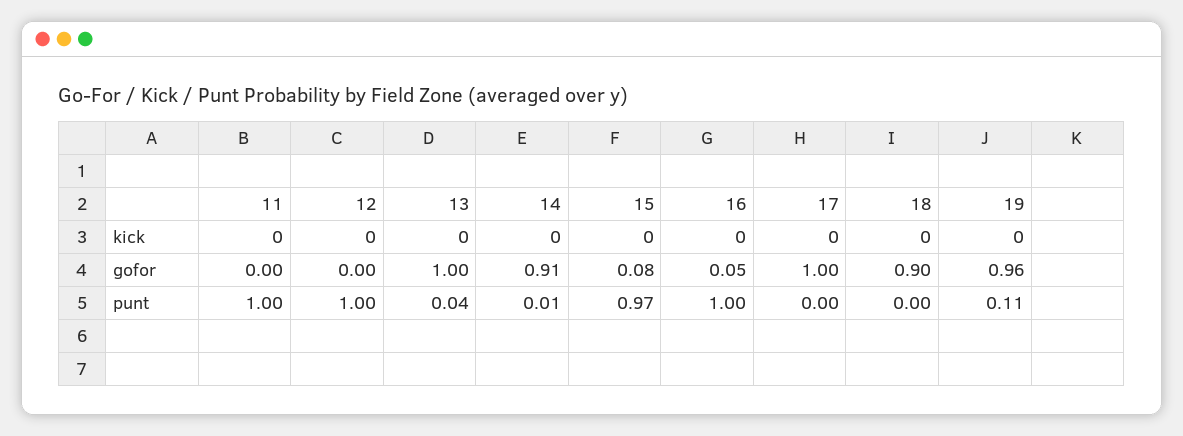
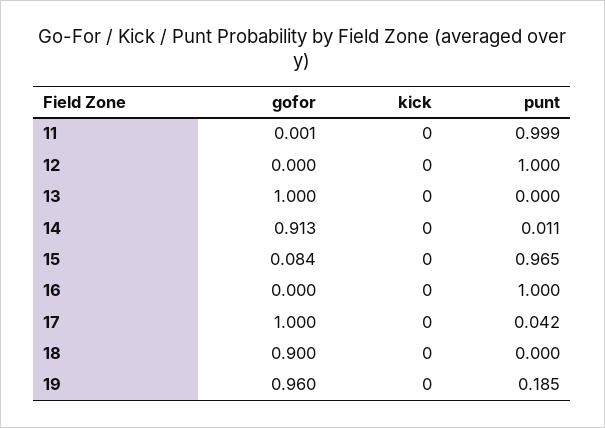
16, gofor: 0.05 -> 0
13, punt: 0.04 -> 0
17, punt: 0 -> 0.042
19, punt: 0.11 -> 0.185

